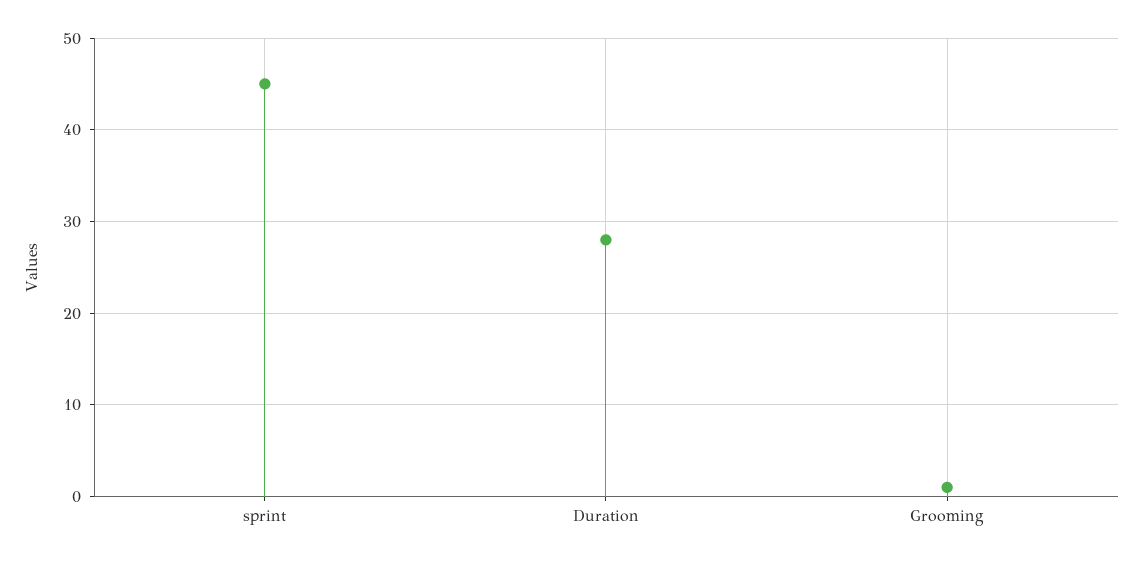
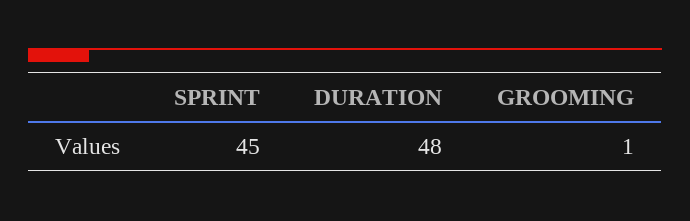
Duration: 28 -> 48

